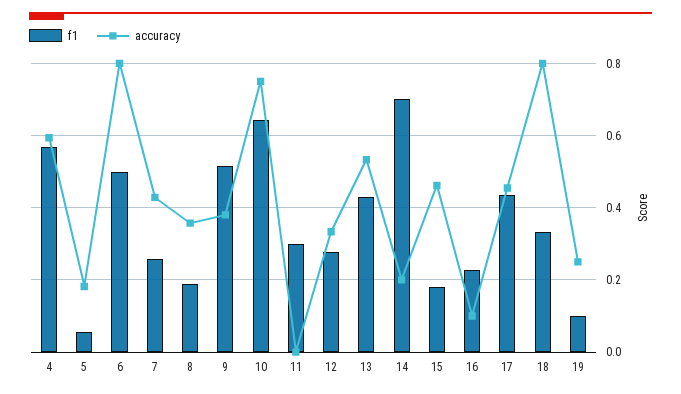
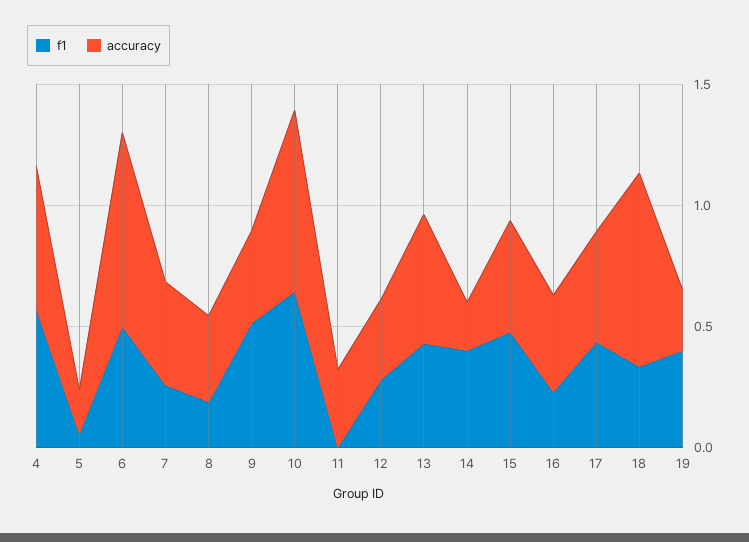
f1, 11: 0.3 -> 0
accuracy, 11: 0 -> 0.3
f1, 14: 0.7 -> 0.4
f1, 15: 0.18 -> 0.5
accuracy, 16: 0.1 -> 0.4
f1, 19: 0.1 -> 0.4

